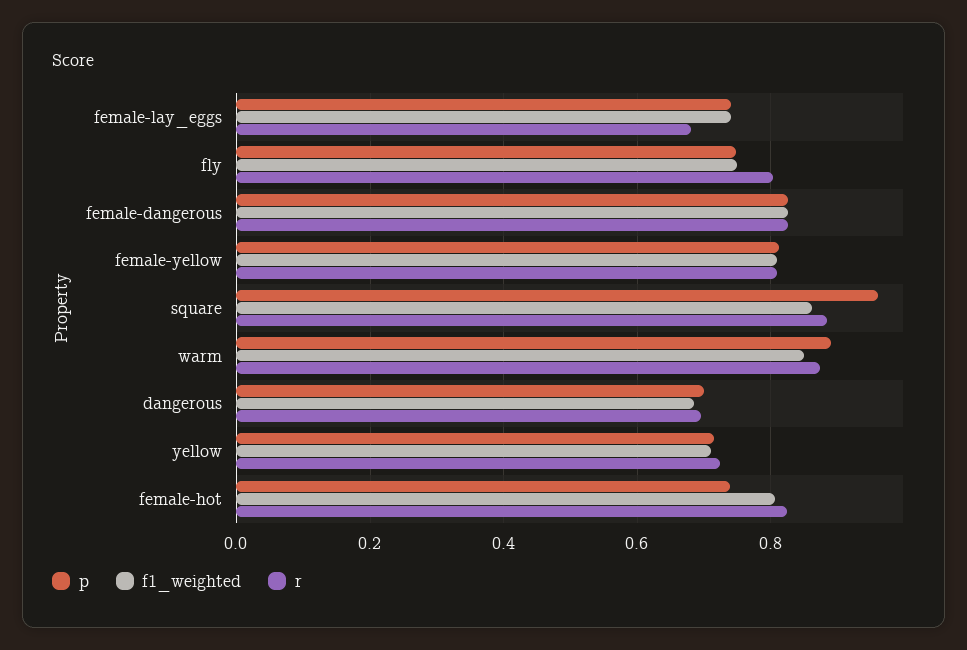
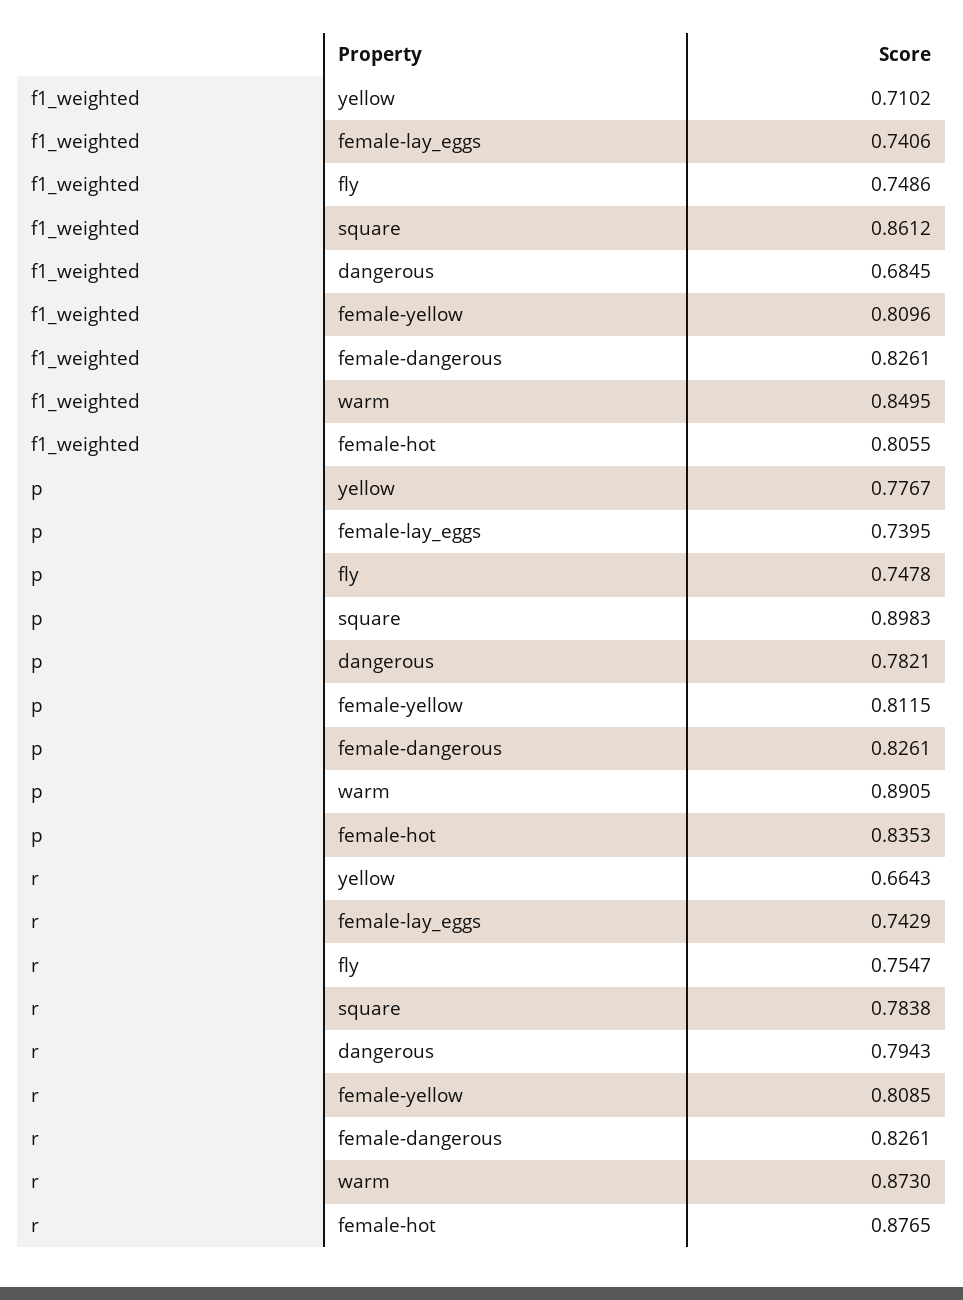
r, female-lay_eggs: 0.68 -> 0.7429
r, fly: 0.8 -> 0.7547
p, square: 0.96 -> 0.8983
r, square: 0.88 -> 0.7838
p, dangerous: 0.7 -> 0.7821
r, dangerous: 0.7 -> 0.7943
p, yellow: 0.72 -> 0.7767
r, yellow: 0.72 -> 0.6643
p, female-hot: 0.74 -> 0.8353
r, female-hot: 0.82 -> 0.8765

